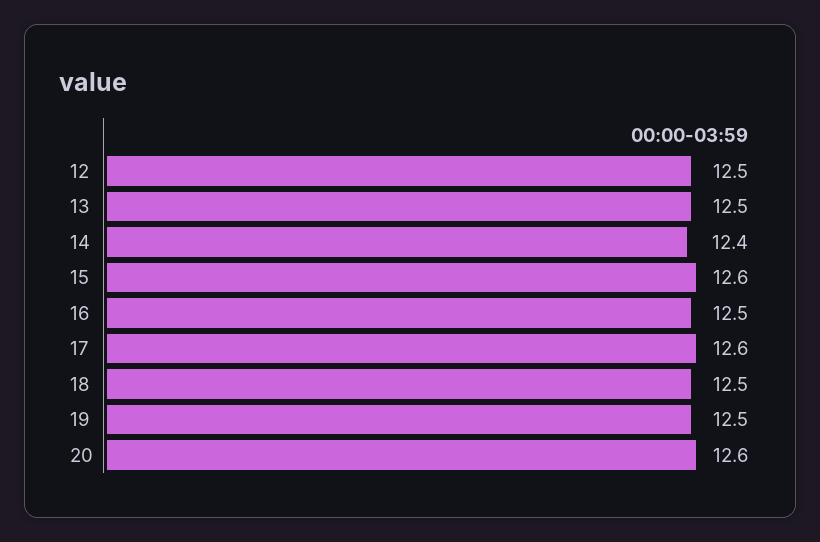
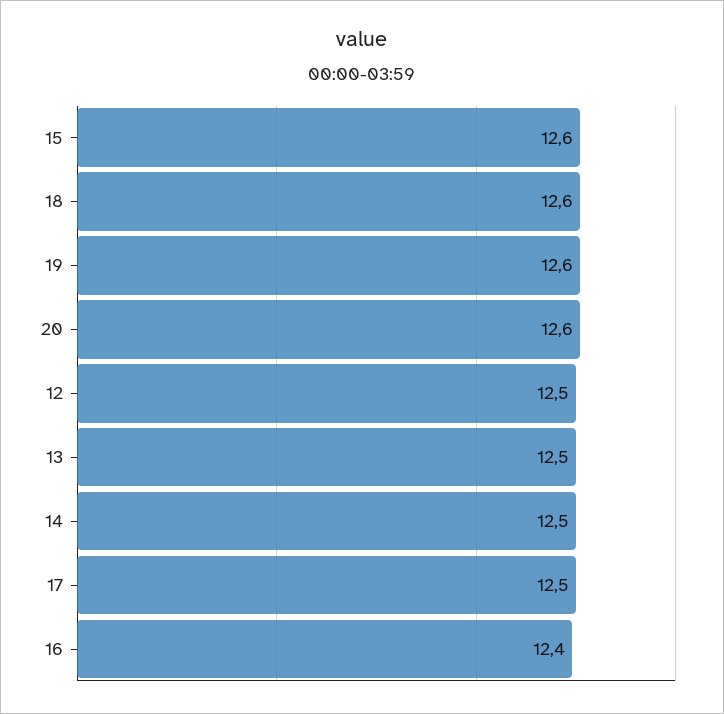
14: 12.4 -> 12.5
16: 12.5 -> 12.4
17: 12.6 -> 12.5
18: 12.5 -> 12.6
19: 12.5 -> 12.6

